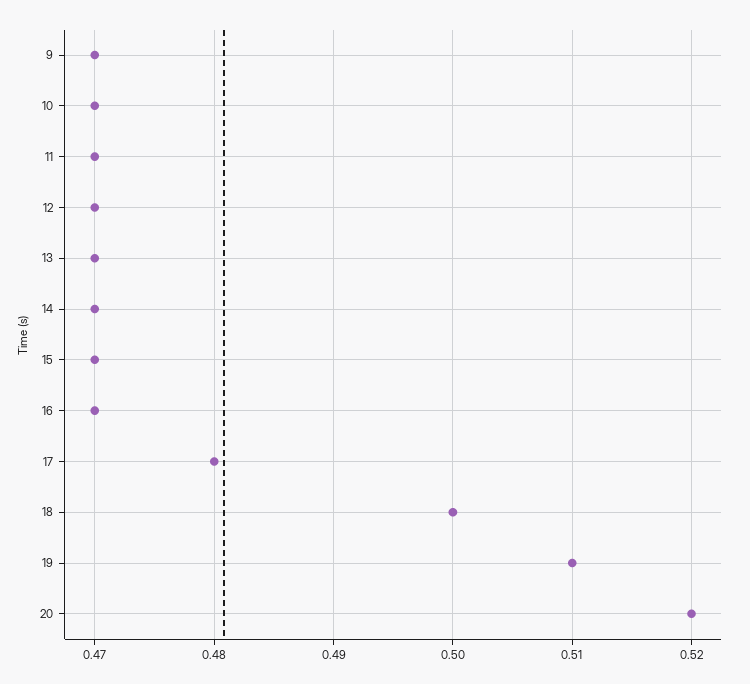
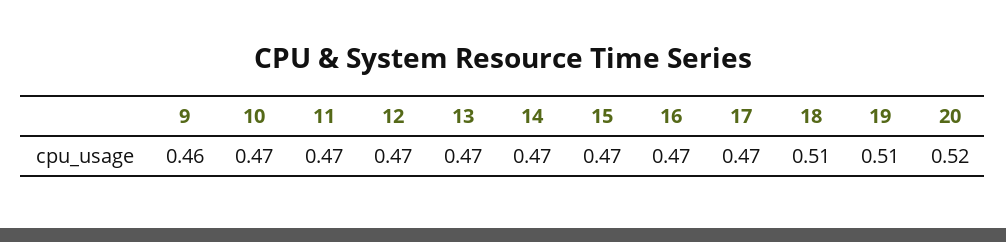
9: 0.47 -> 0.46
17: 0.48 -> 0.47
18: 0.5 -> 0.51

